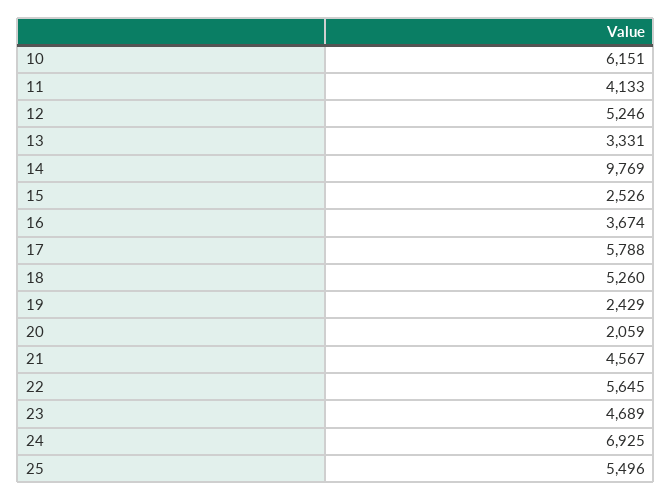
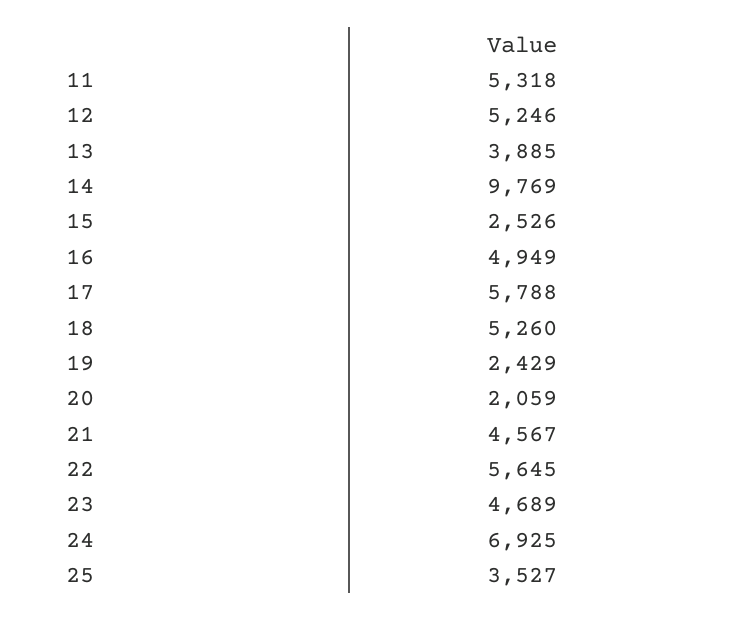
10: 6151 -> none
11: 4133 -> 5318
13: 3331 -> 3885
16: 3674 -> 4949
25: 5496 -> 3527

